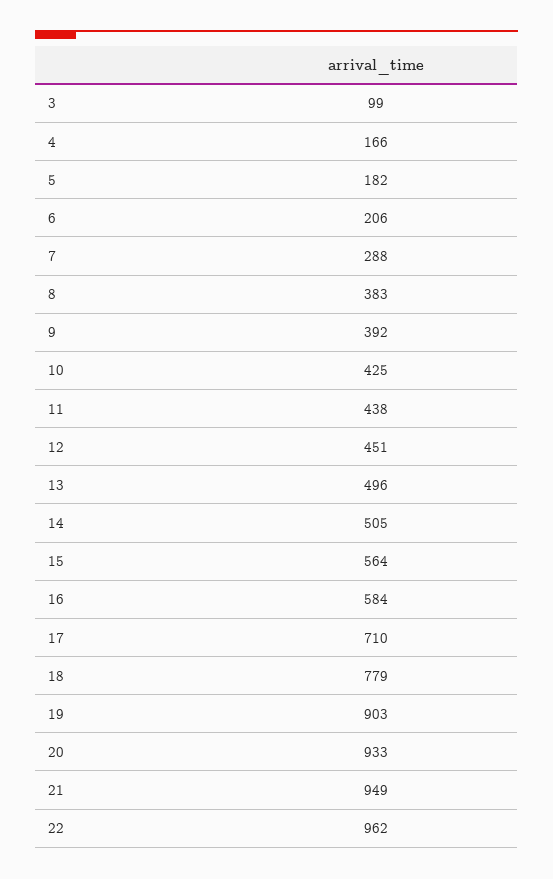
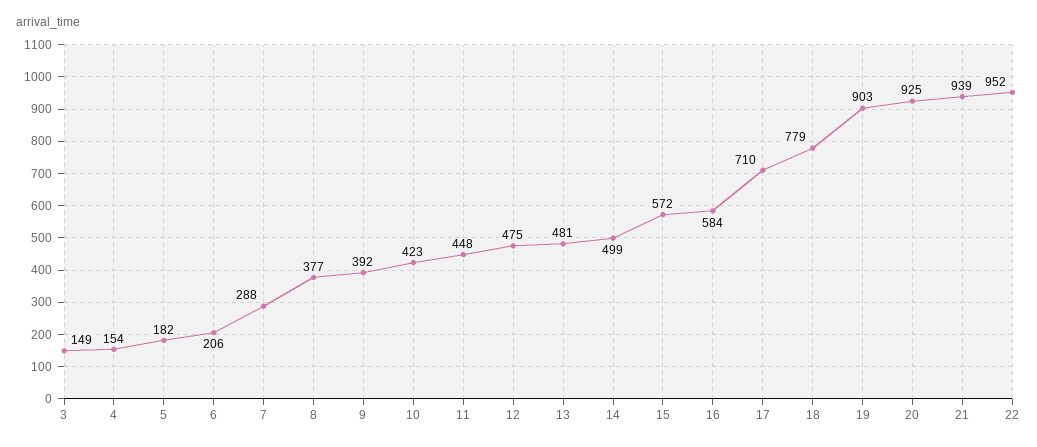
3: 99 -> 149
4: 166 -> 154
8: 383 -> 377
10: 425 -> 423
11: 438 -> 448
12: 451 -> 475
13: 496 -> 481
14: 505 -> 499
15: 564 -> 572
20: 933 -> 925
21: 949 -> 939
22: 962 -> 952

